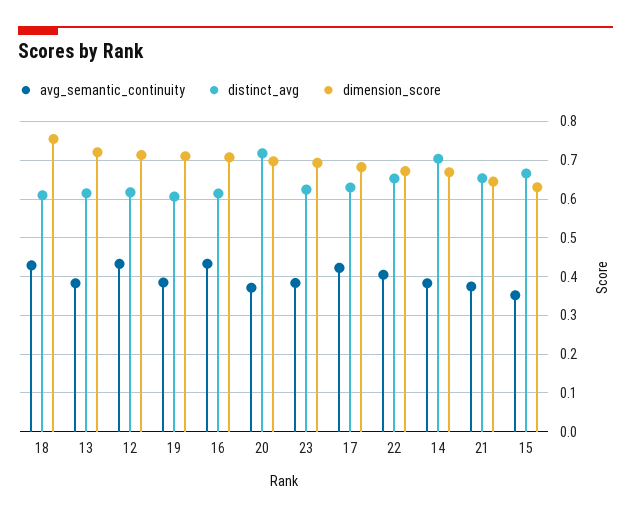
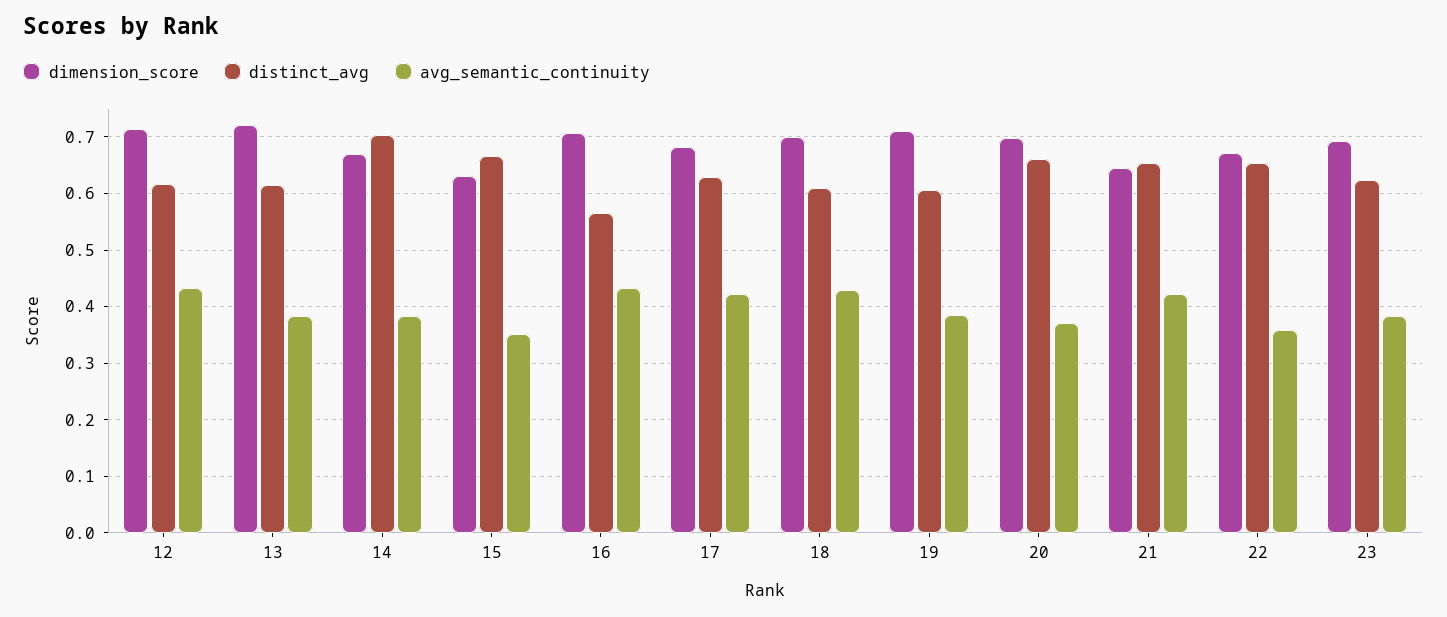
dimension_score, 18: 0.76 -> 0.7
distinct_avg, 16: 0.62 -> 0.56
distinct_avg, 20: 0.72 -> 0.66
avg_semantic_continuity, 22: 0.4 -> 0.36
avg_semantic_continuity, 21: 0.38 -> 0.42

